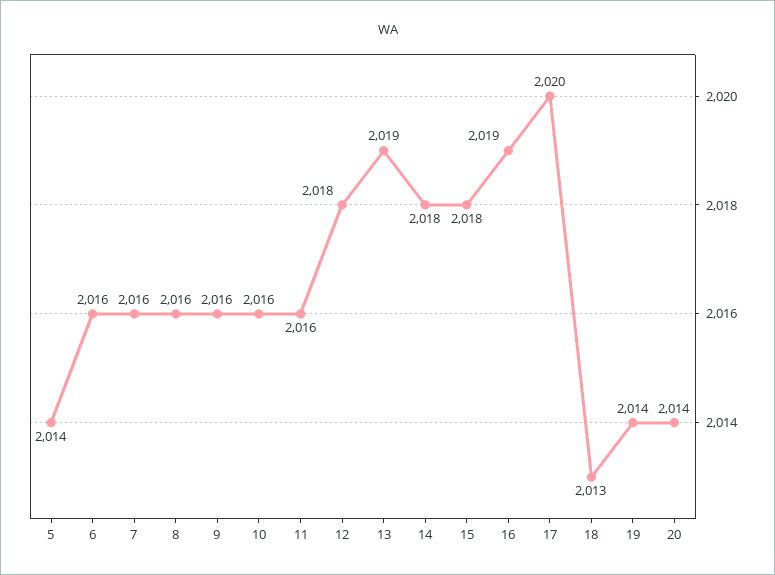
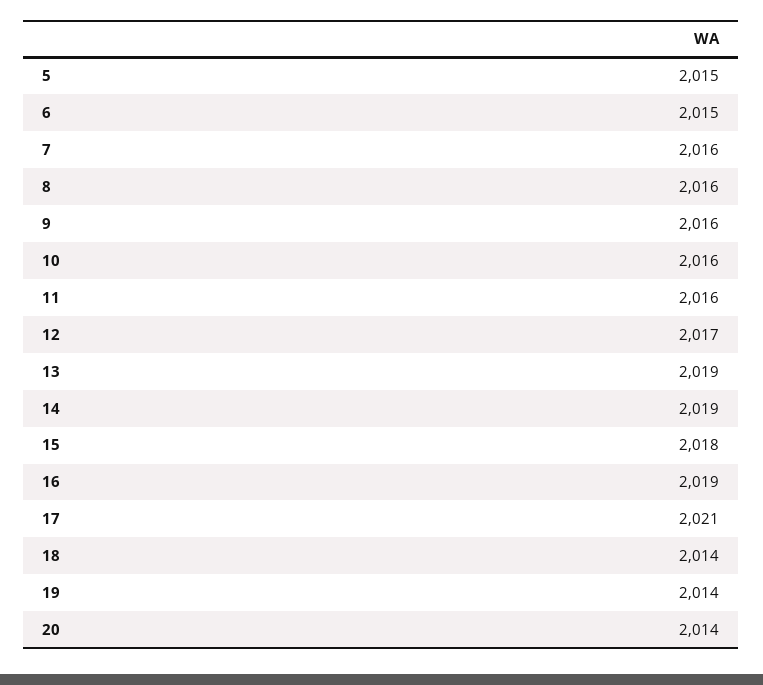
5: 2014 -> 2015
6: 2016 -> 2015
12: 2018 -> 2017
14: 2018 -> 2019
17: 2020 -> 2021
18: 2013 -> 2014

